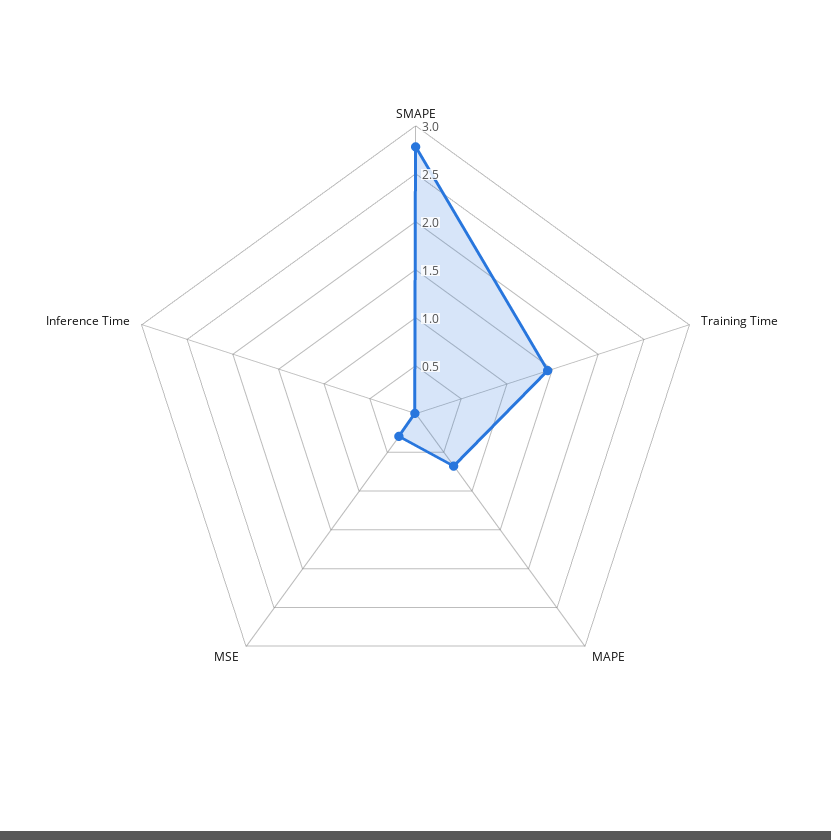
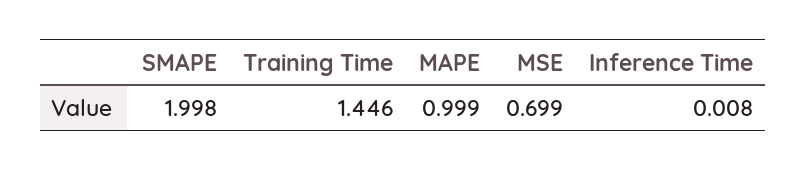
SMAPE: 2.8 -> 1.998
MAPE: 0.7 -> 0.999
MSE: 0.3 -> 0.699

